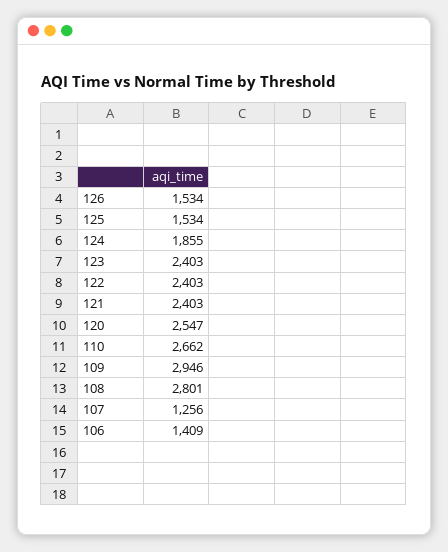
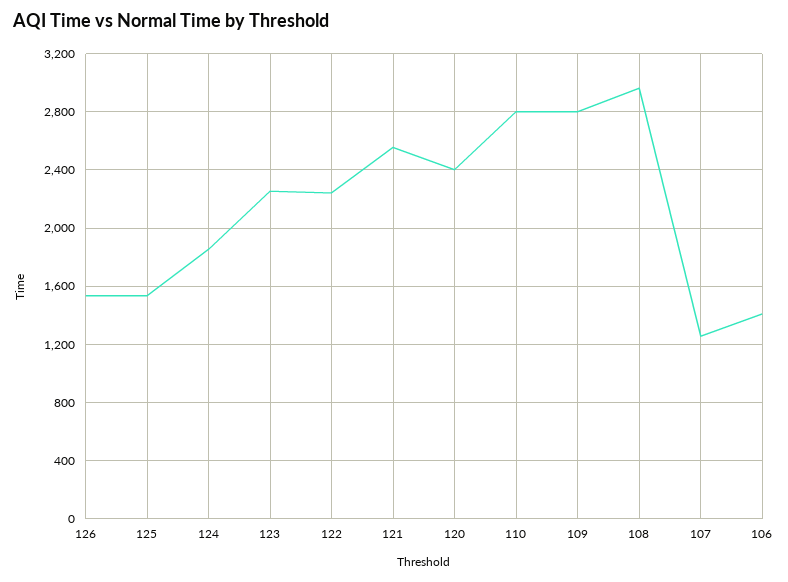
123: 2403 -> 2250
122: 2403 -> 2250
121: 2403 -> 2550
120: 2547 -> 2400
110: 2662 -> 2800
109: 2946 -> 2800
108: 2801 -> 2950

